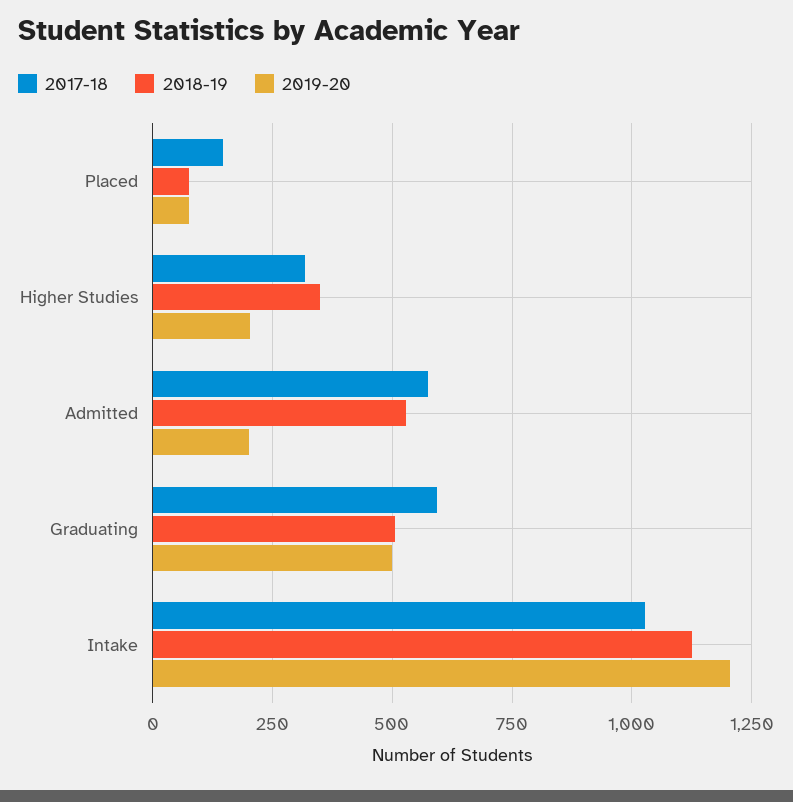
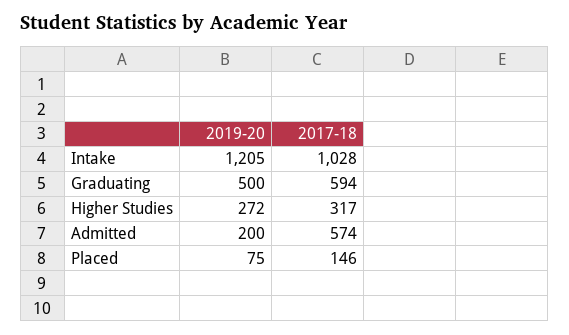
2018-19, Placed: 75 -> none
2018-19, Higher Studies: 350 -> none
2019-20, Higher Studies: 200 -> 272
2018-19, Admitted: 525 -> none
2018-19, Graduating: 500 -> none
2018-19, Intake: 1125 -> none

